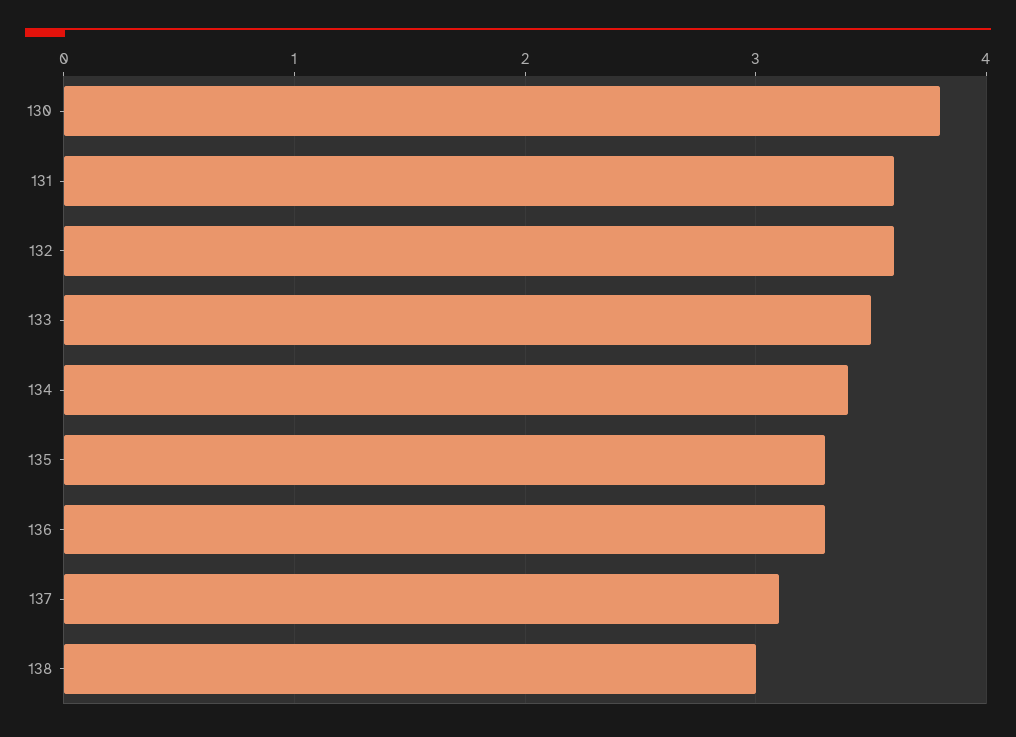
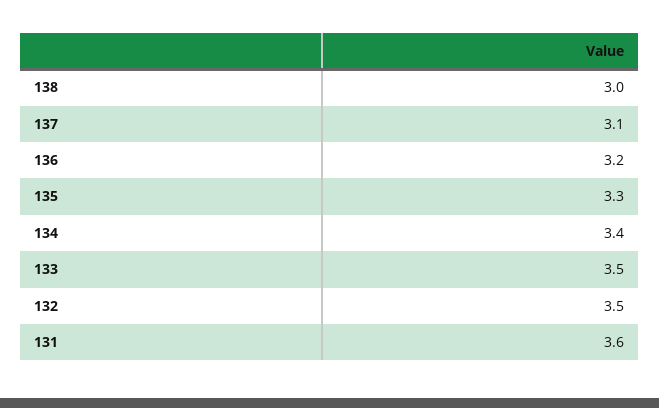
130: 3.8 -> none
132: 3.6 -> 3.5
136: 3.3 -> 3.2

